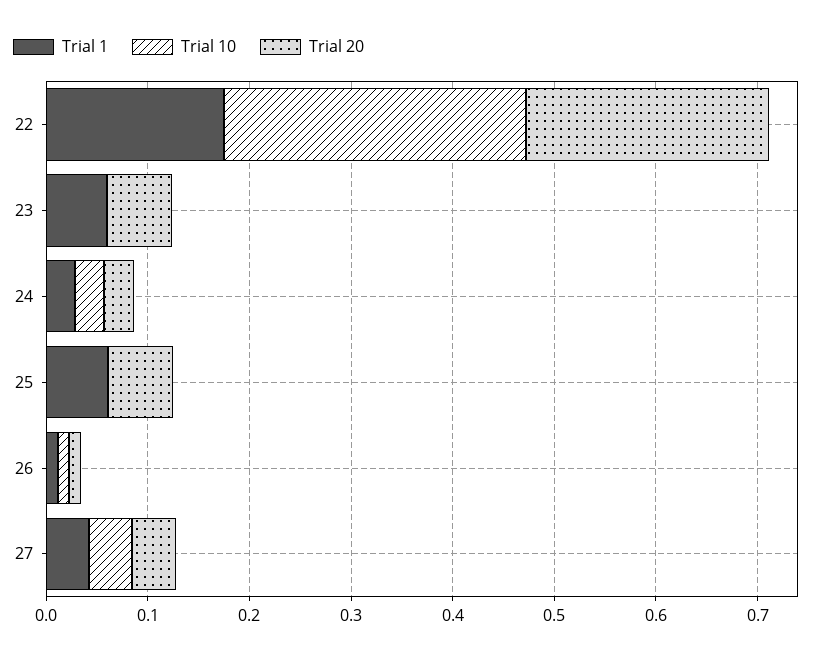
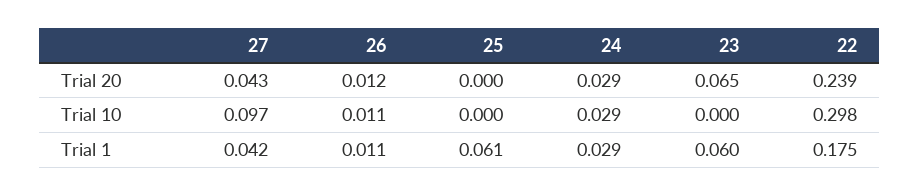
Trial 20, 25: 0.06 -> 0
Trial 10, 27: 0.04 -> 0.097

